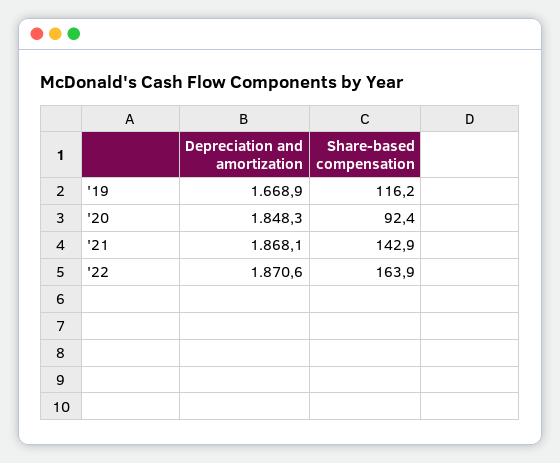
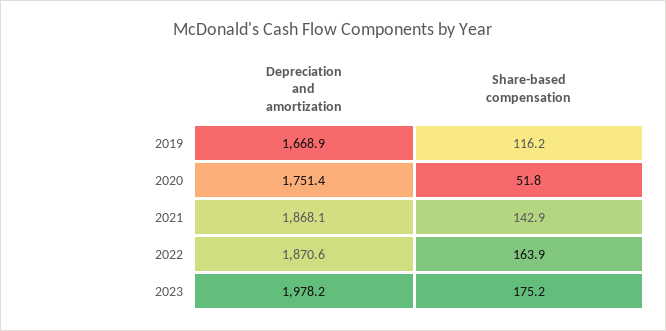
Depreciation and amortization, '20: 1848.3 -> 1751.4
Share-based compensation, '20: 92.4 -> 51.8
Depreciation and amortization, 2023: none -> 1978.2
Share-based compensation, 2023: none -> 175.2

